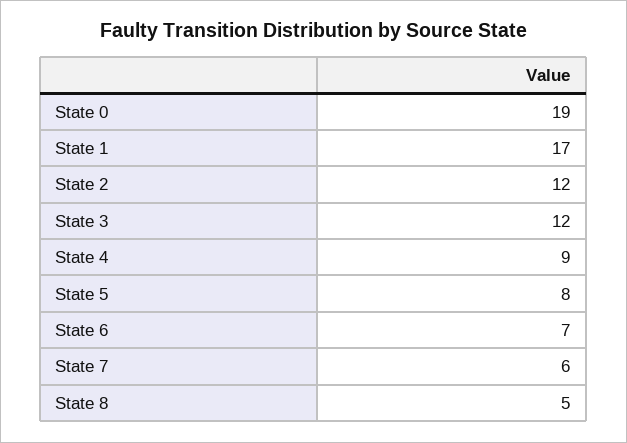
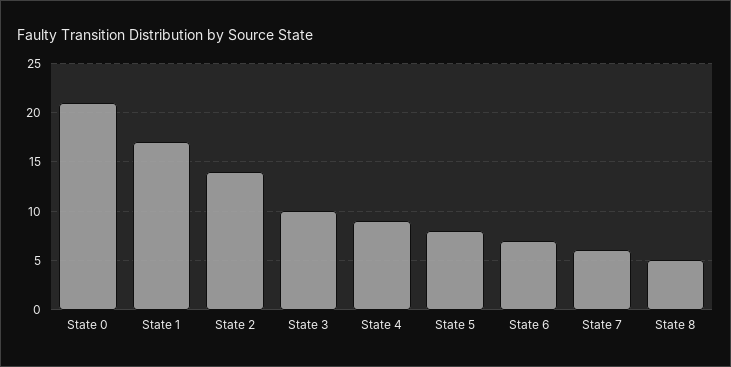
State 0: 19 -> 21
State 2: 12 -> 14
State 3: 12 -> 10

